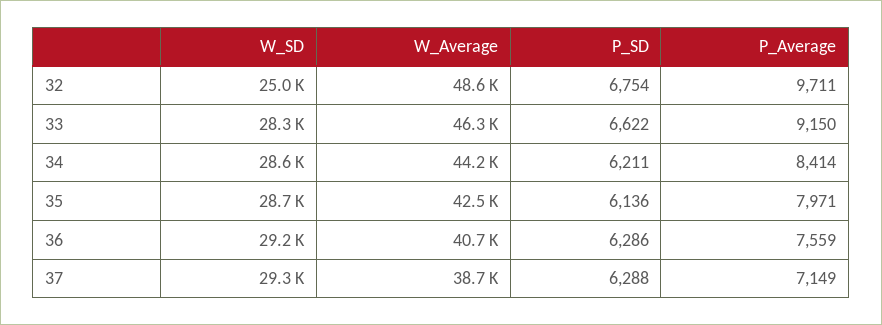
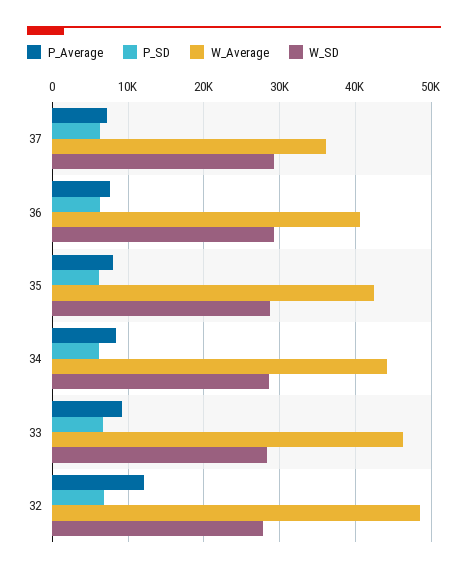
W_SD, 32: 25000 -> 28000
P_Average, 32: 9711 -> 12000
W_Average, 37: 38700 -> 36000

